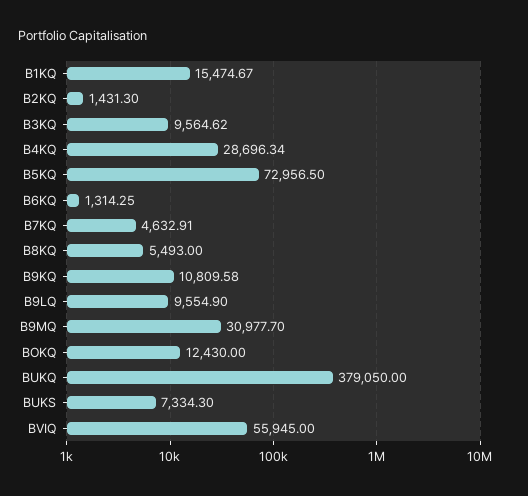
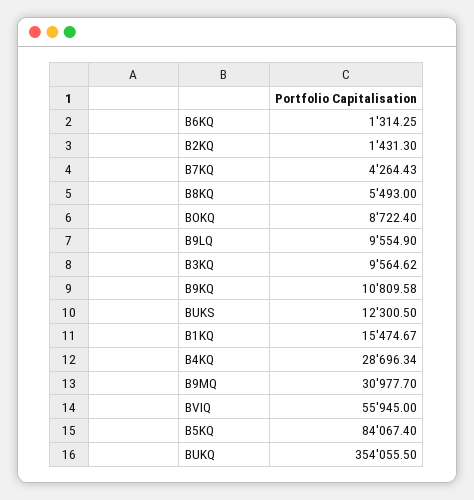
B5KQ: 72956.5 -> 84067.4
B7KQ: 4632.91 -> 4264.43
BOKQ: 12430 -> 8722.4
BUKQ: 379050 -> 354055.5
BUKS: 7334.3 -> 12300.5

